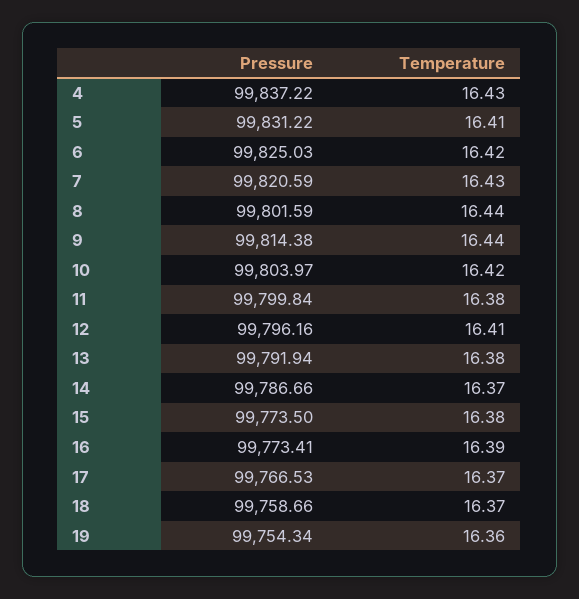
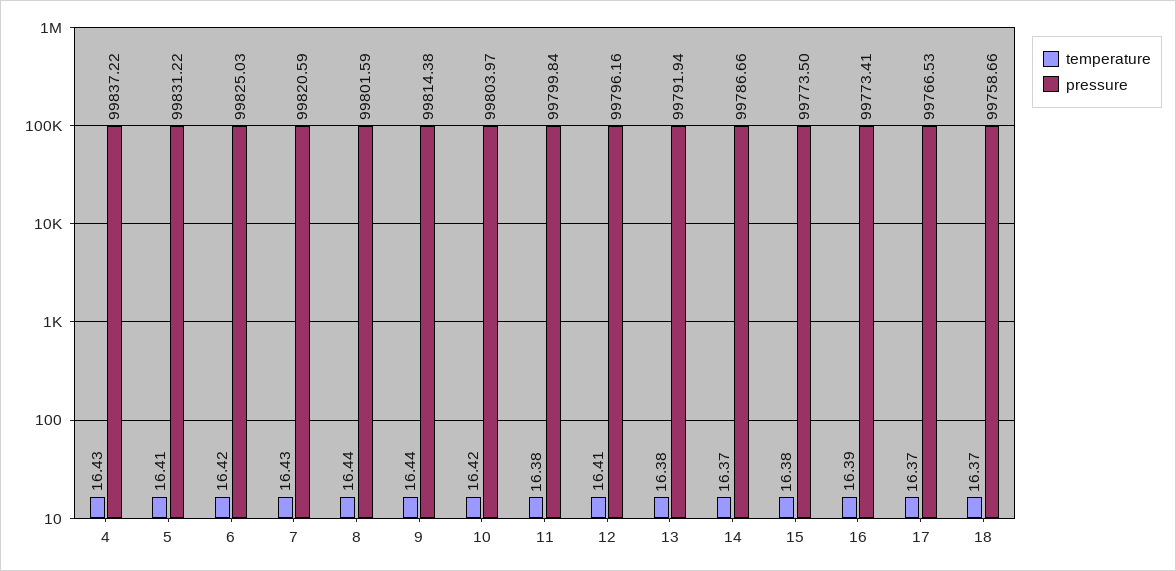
Pressure, 19: 99754.34 -> none
Temperature, 19: 16.36 -> none

